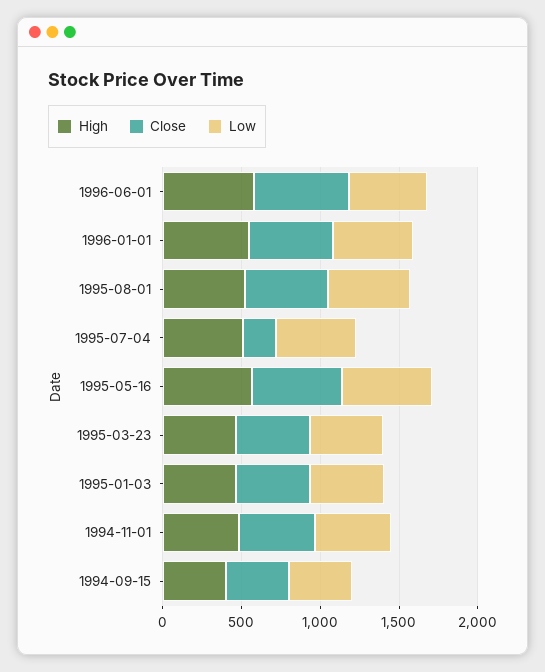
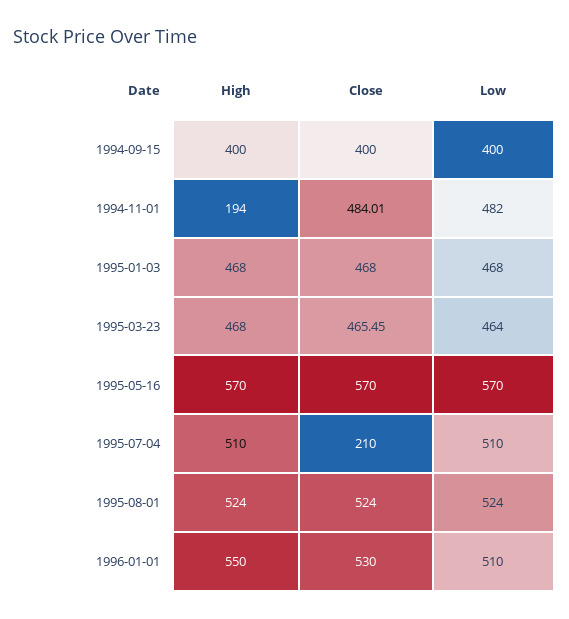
High, 1996-06-01: 600 -> none
Close, 1996-06-01: 600 -> none
Low, 1996-06-01: 500 -> none
High, 1994-11-01: 500 -> 194

